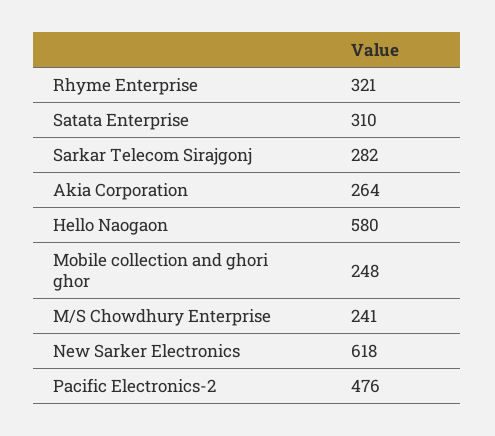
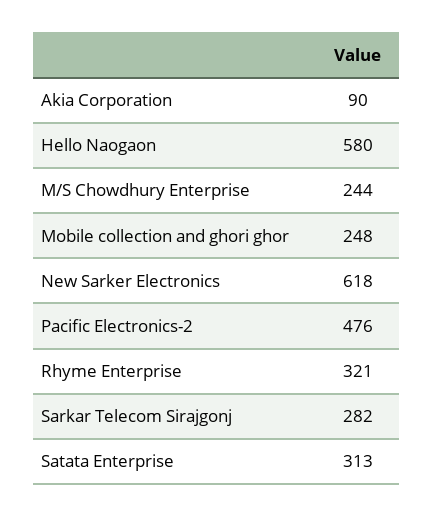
Satata Enterprise: 310 -> 313
Akia Corporation: 264 -> 90
M/S Chowdhury Enterprise: 241 -> 244

